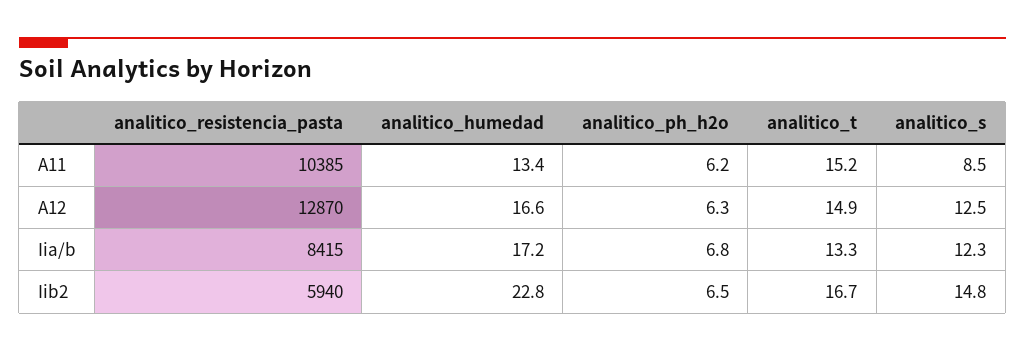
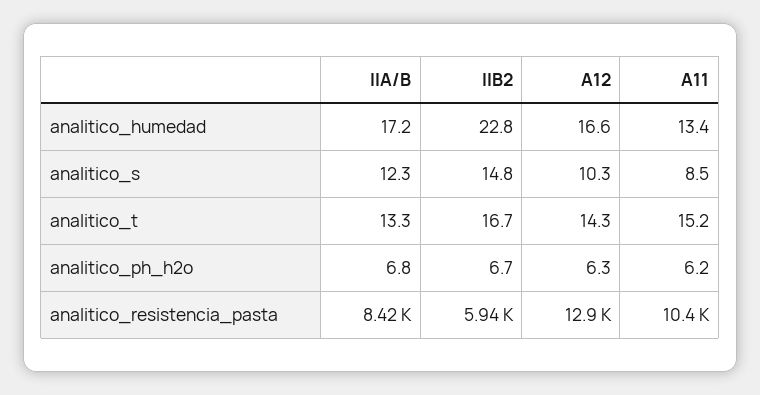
analitico_t, A12: 14.9 -> 14.3
analitico_s, A12: 12.5 -> 10.3
analitico_ph_h2o, Iib2: 6.5 -> 6.7

